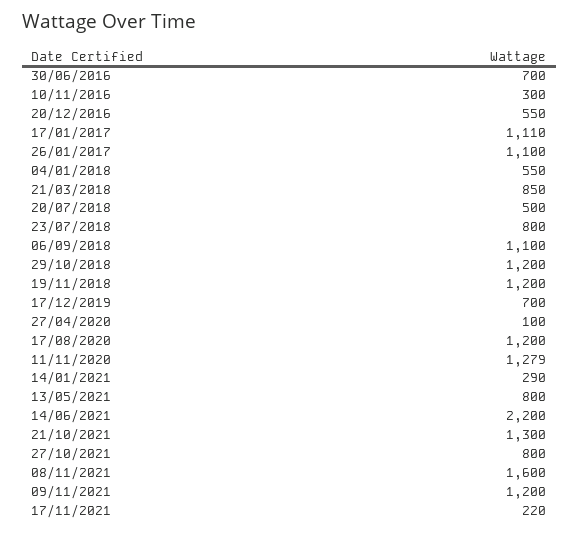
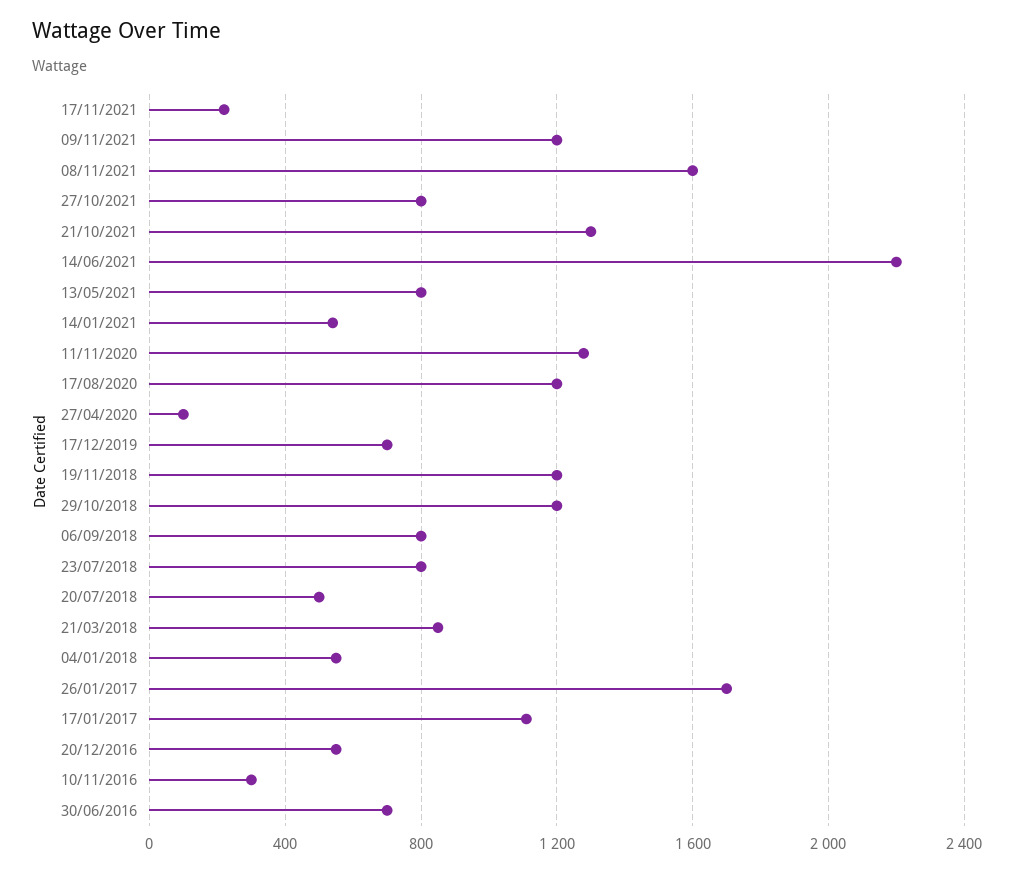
26/01/2017: 1100 -> 1700
06/09/2018: 1100 -> 800
14/01/2021: 290 -> 550

